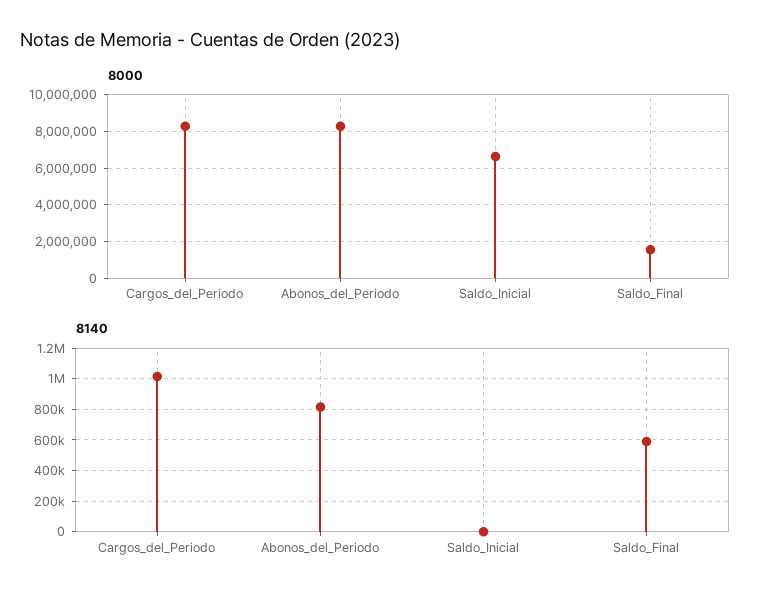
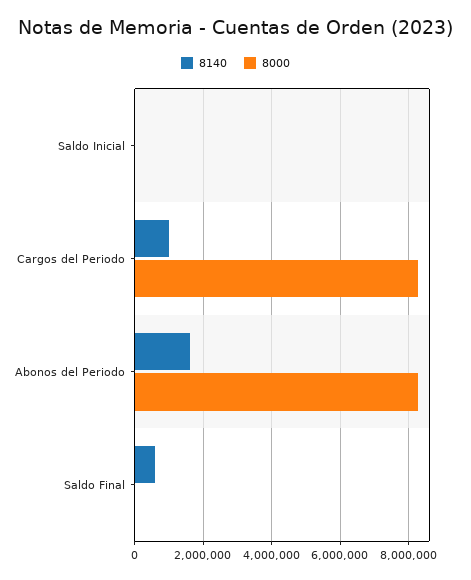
8000, Saldo_Inicial: 6500000 -> 0
8000, Saldo_Final: 1500000 -> 0
8140, Abonos_del_Periodo: 800000 -> 1600000

